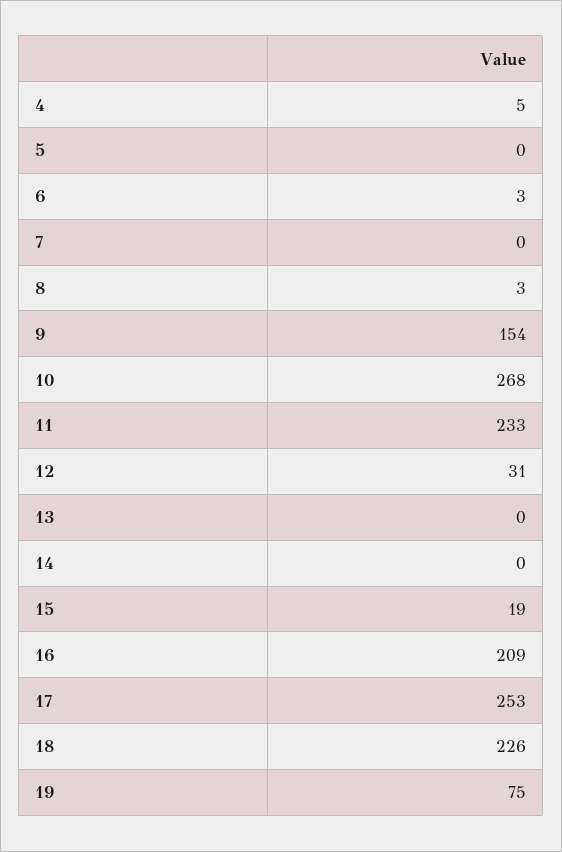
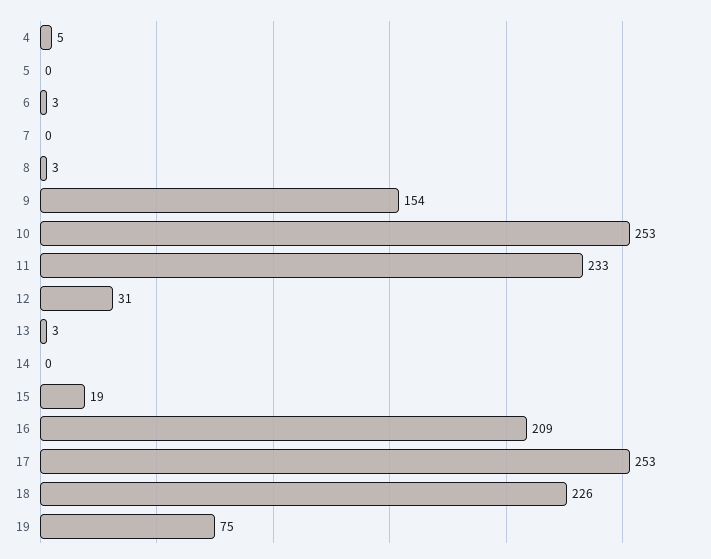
10: 268 -> 253
13: 0 -> 3

